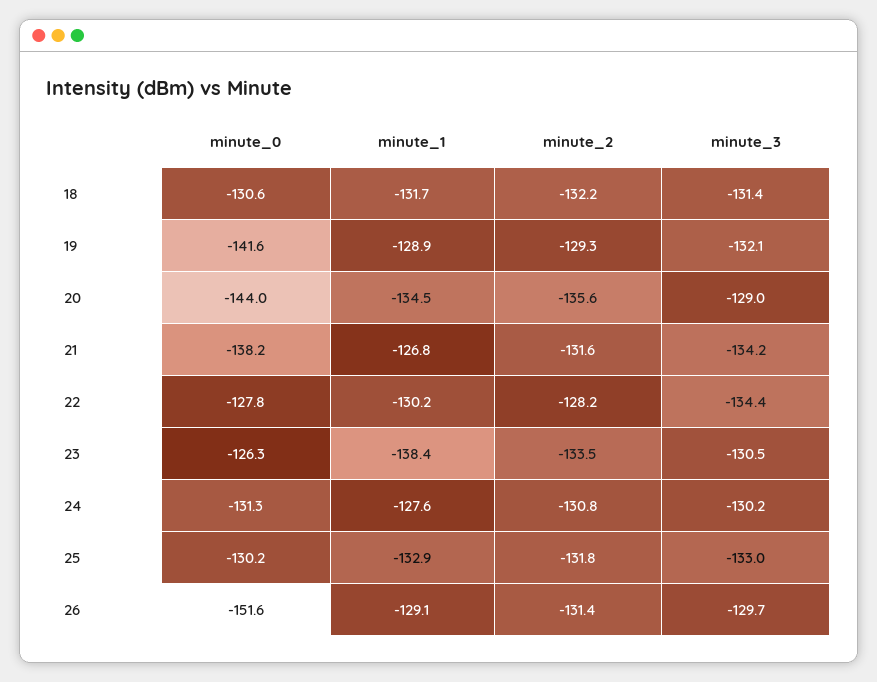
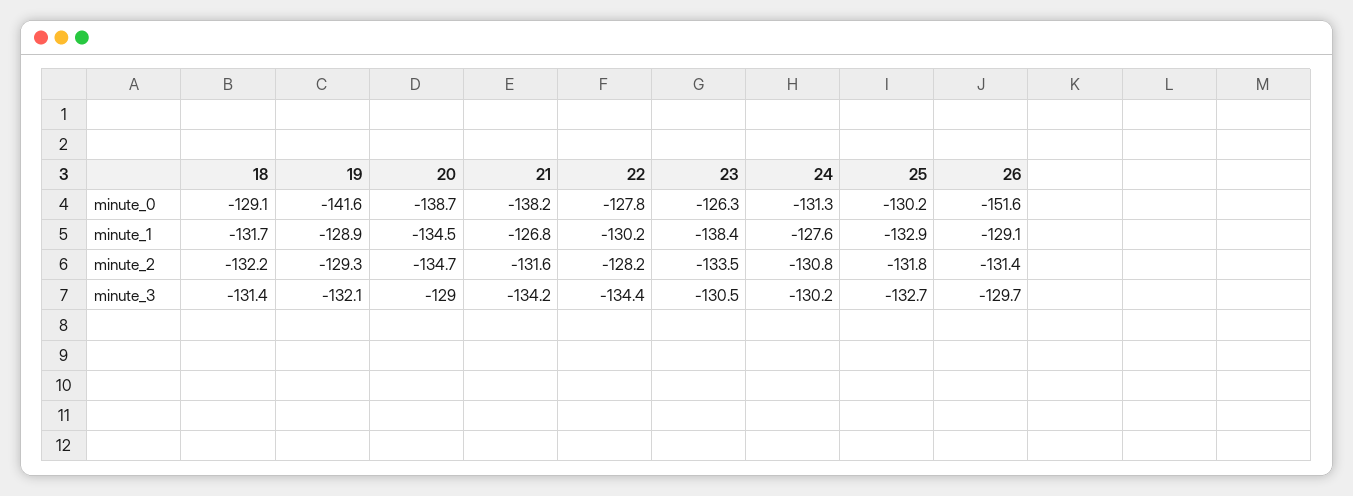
minute_0, 18: -130.6 -> -129.1
minute_0, 20: -144 -> -138.7
minute_2, 20: -135.6 -> -134.7
minute_3, 25: -133 -> -132.7

